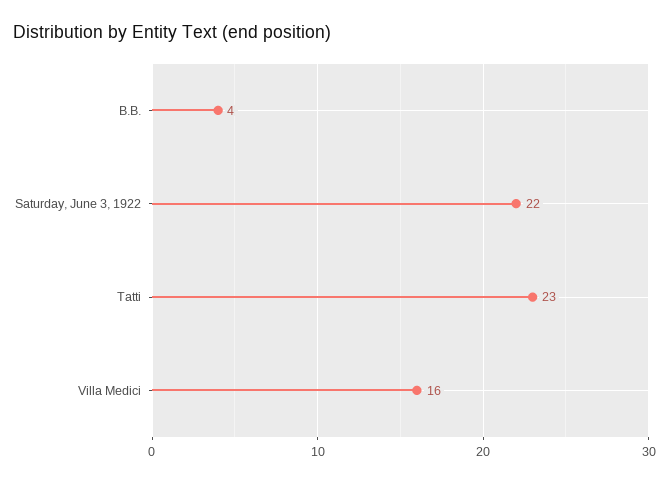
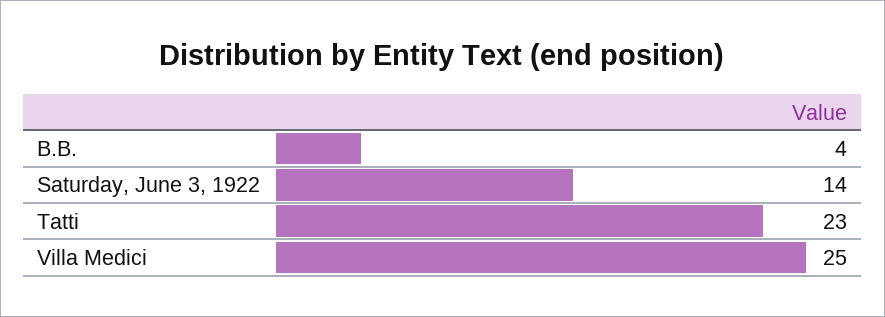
Saturday, June 3, 1922: 22 -> 14
Villa Medici: 16 -> 25

